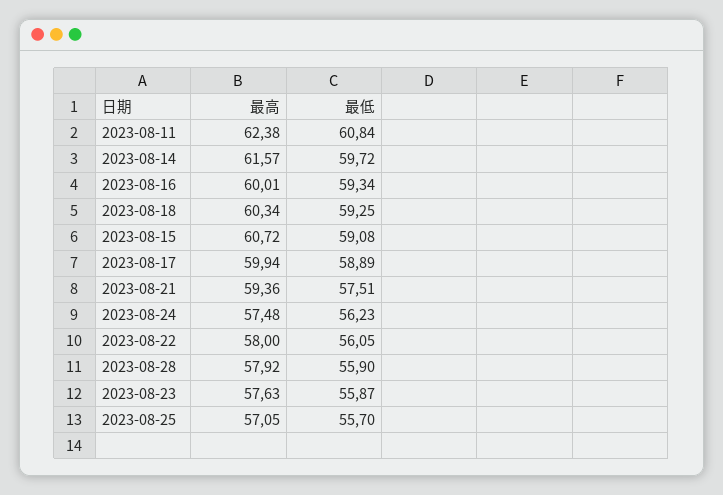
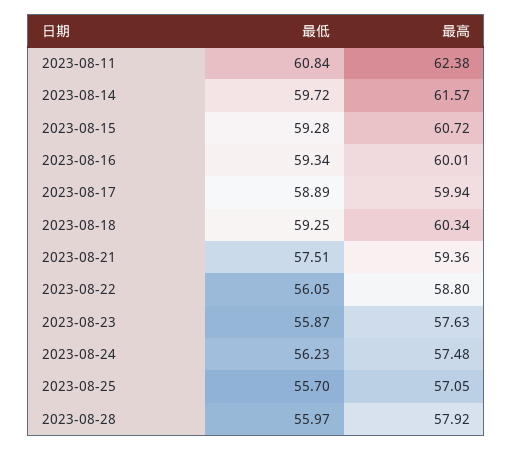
最低, 2023-08-15: 59.08 -> 59.28
最高, 2023-08-22: 58 -> 58.8
最低, 2023-08-28: 55.9 -> 55.97

